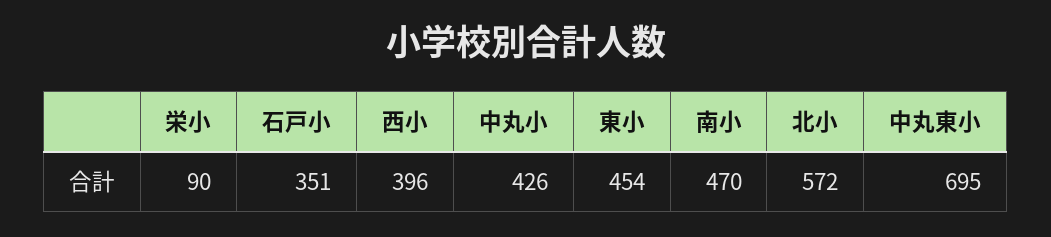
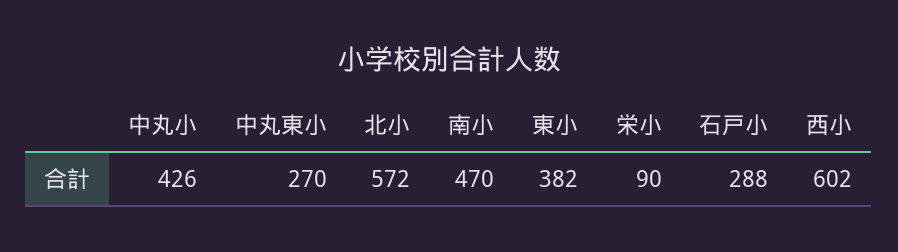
石戸小: 351 -> 288
西小: 396 -> 602
東小: 454 -> 382
中丸東小: 695 -> 270

